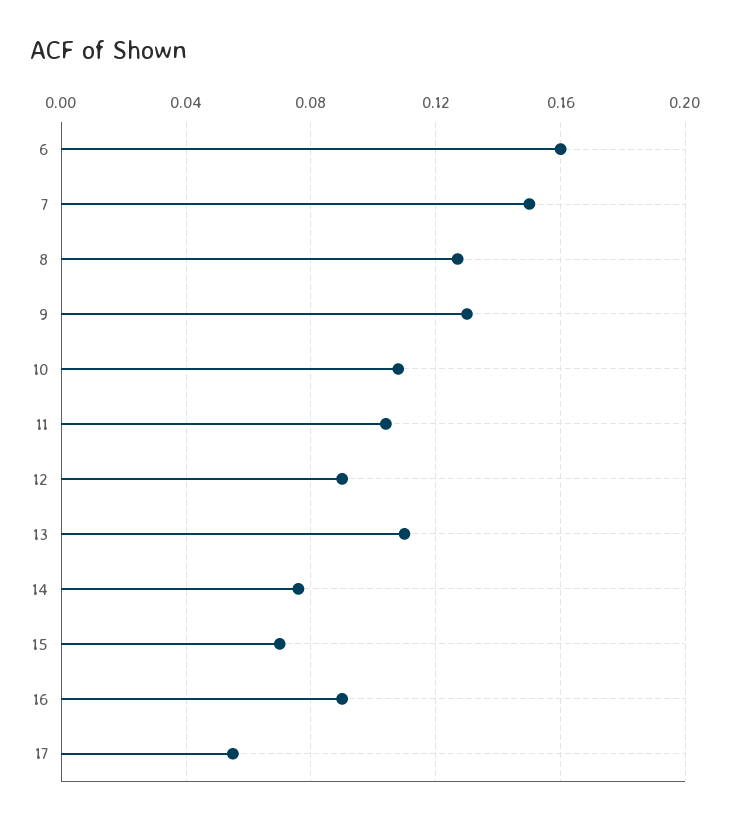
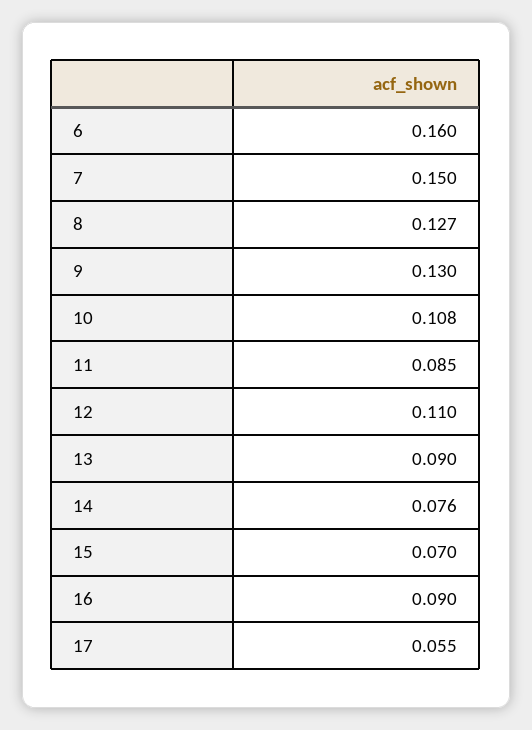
11: 0.105 -> 0.085
12: 0.09 -> 0.11
13: 0.11 -> 0.09

